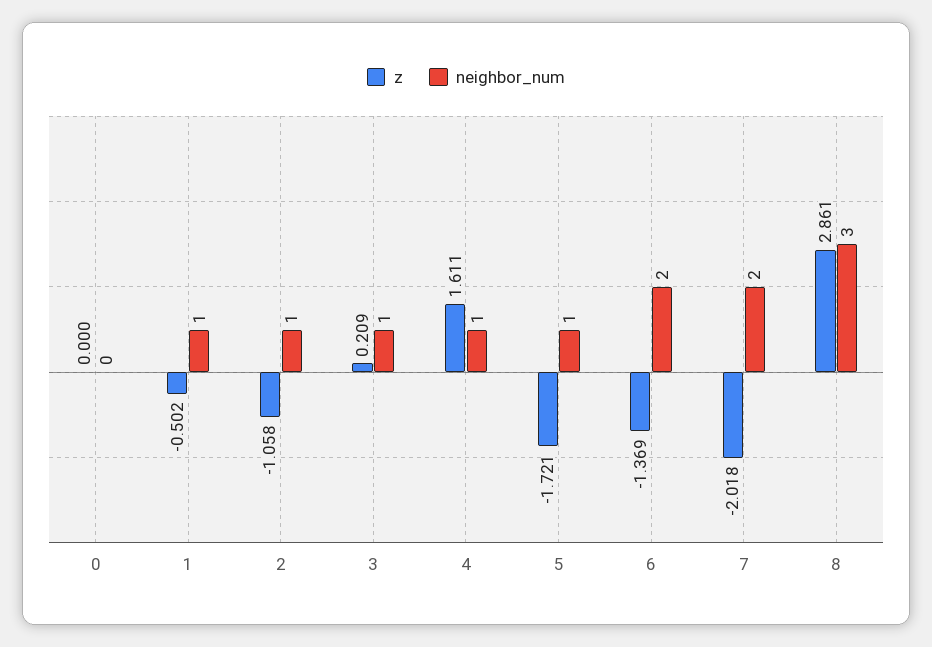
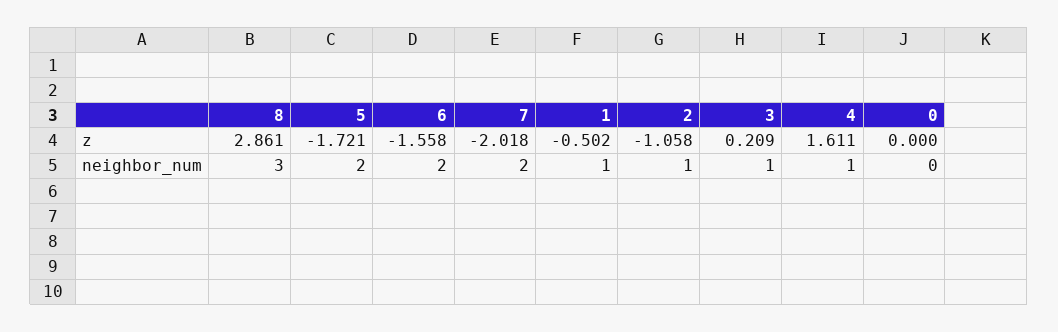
neighbor_num, 5: 1 -> 2
z, 6: -1.369 -> -1.558

